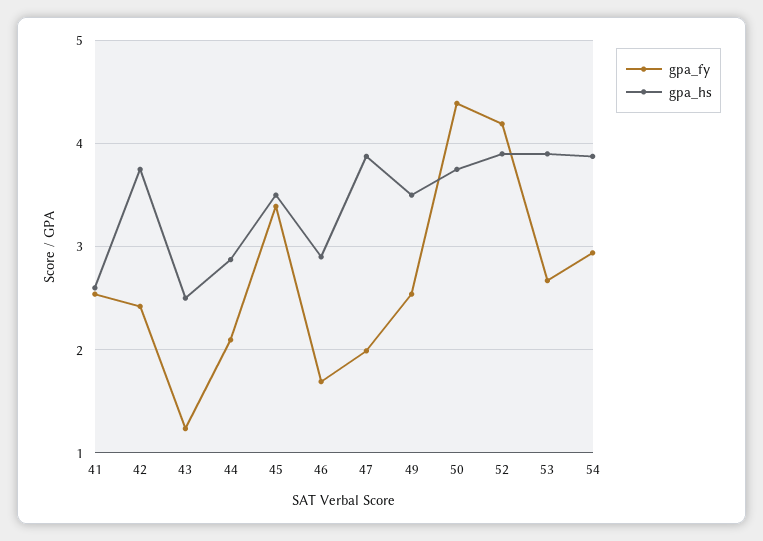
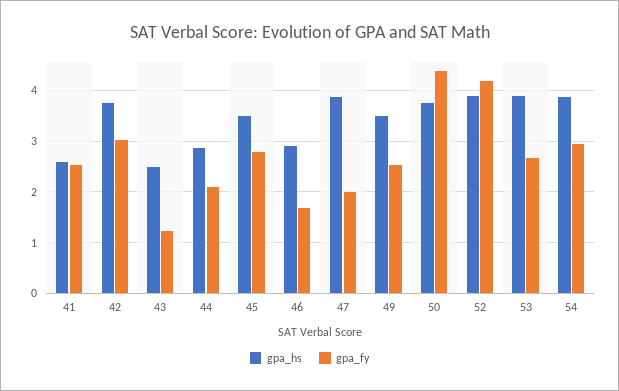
gpa_fy, 42: 2.4 -> 3
gpa_fy, 45: 3.4 -> 2.8

